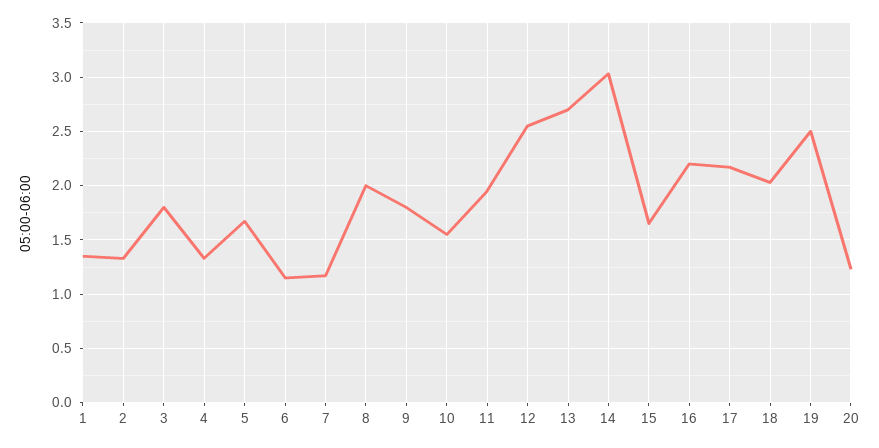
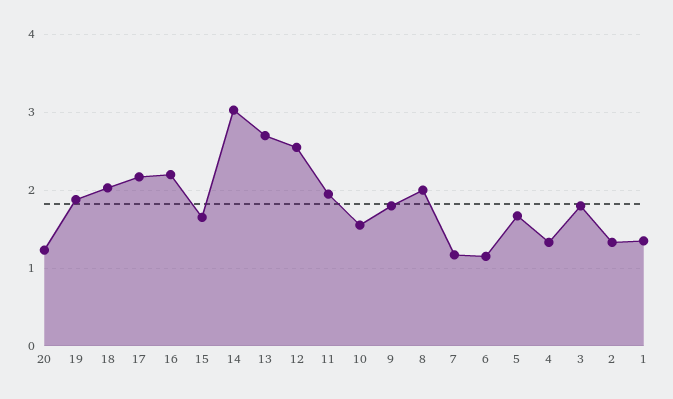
19: 2.5 -> 1.9

